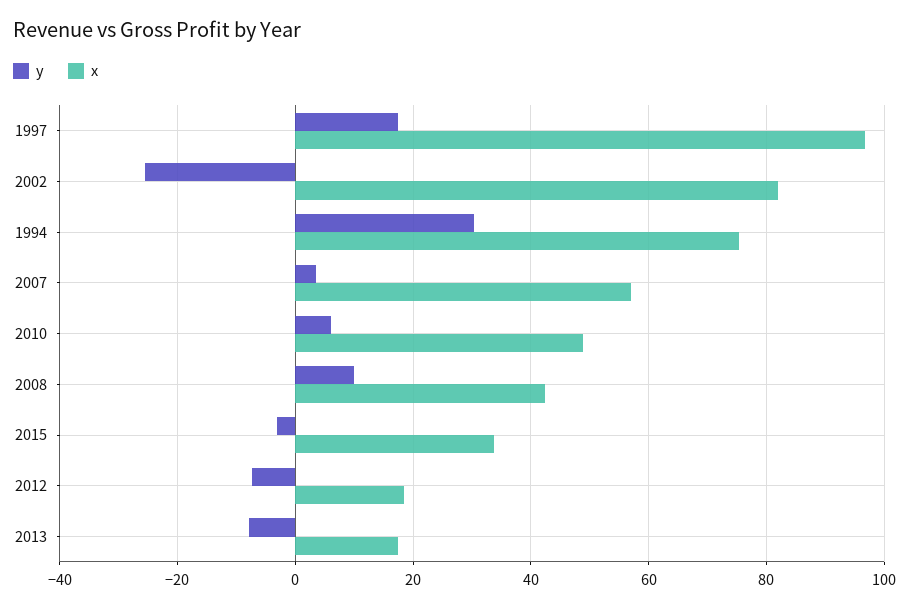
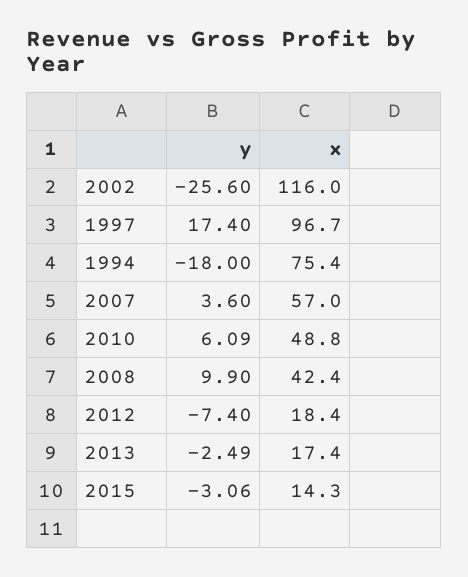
x, 2002: 82 -> 116
y, 1994: 30 -> -18
x, 2015: 34 -> 14.3
y, 2013: -8 -> -2.49

